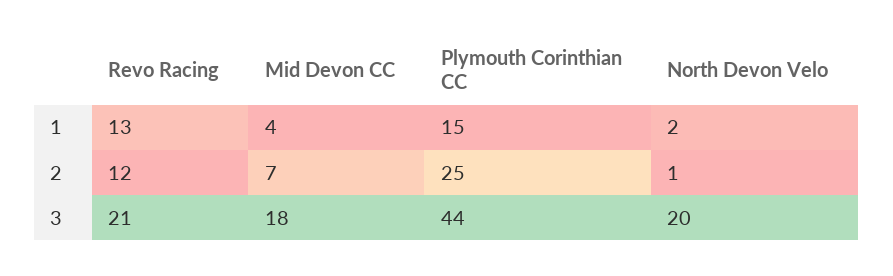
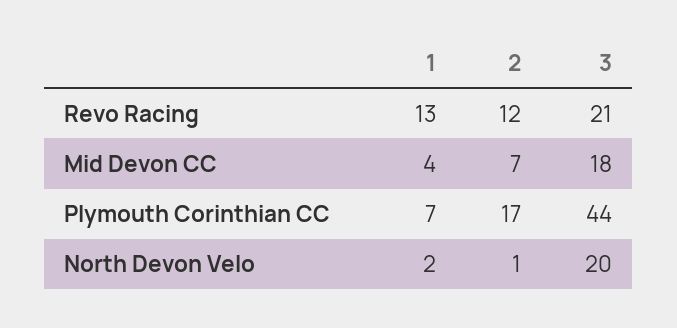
Plymouth Corinthian CC, 1: 15 -> 7
Plymouth Corinthian CC, 2: 25 -> 17

